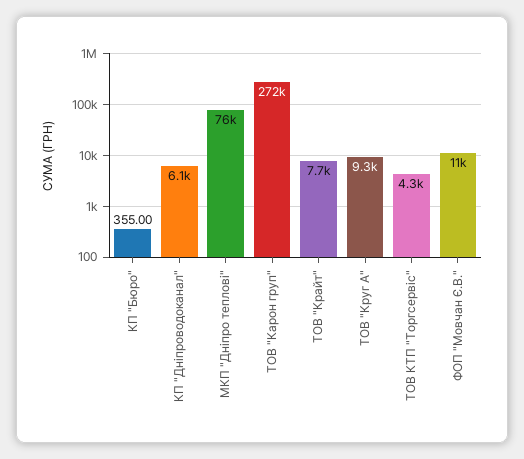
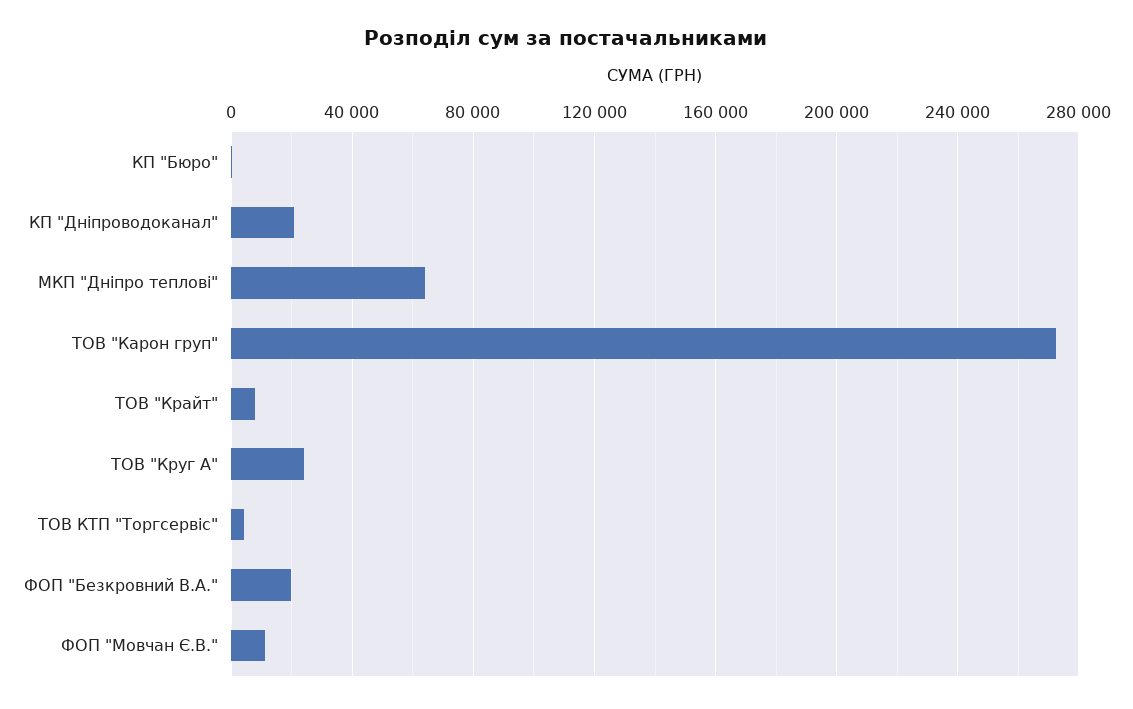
КП "Дніпроводоканал": 6100 -> 20000
МКП "Дніпро теплові": 76000 -> 65000
ТОВ "Круг А": 9300 -> 25000
ФОП "Безкровний В.А.": none -> 20000

